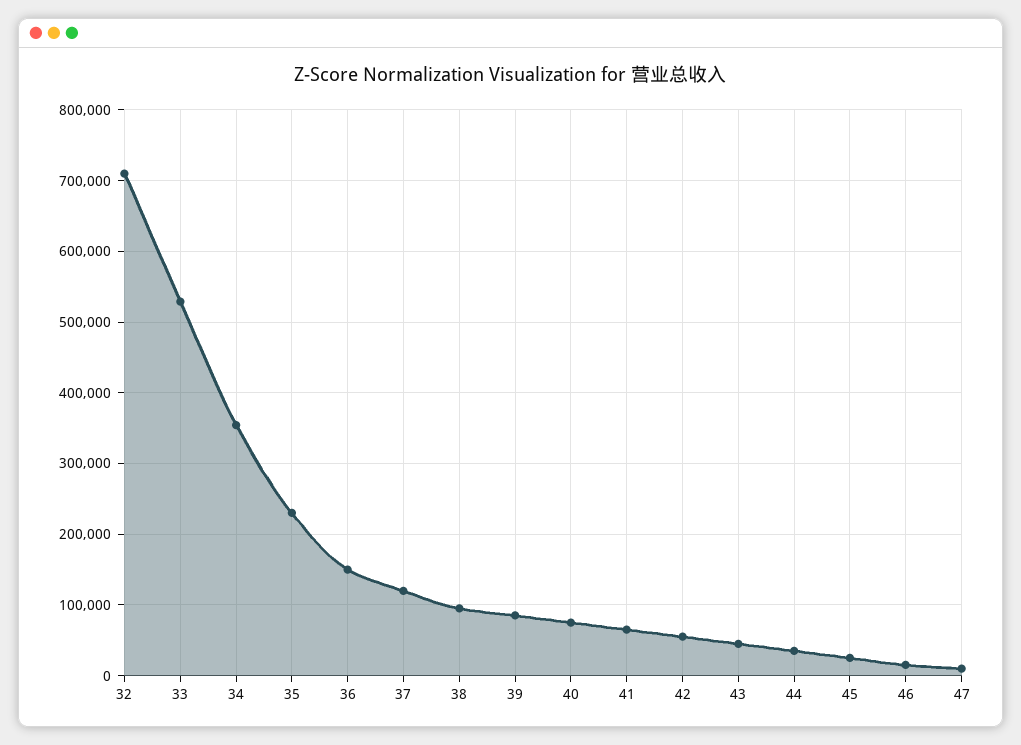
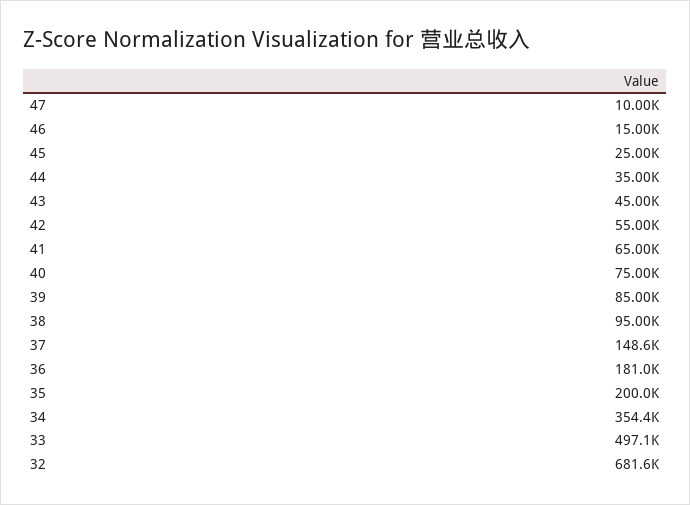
32: 710000 -> 681600
33: 530000 -> 497100
35: 230000 -> 200000
36: 150000 -> 181000
37: 120000 -> 148600

